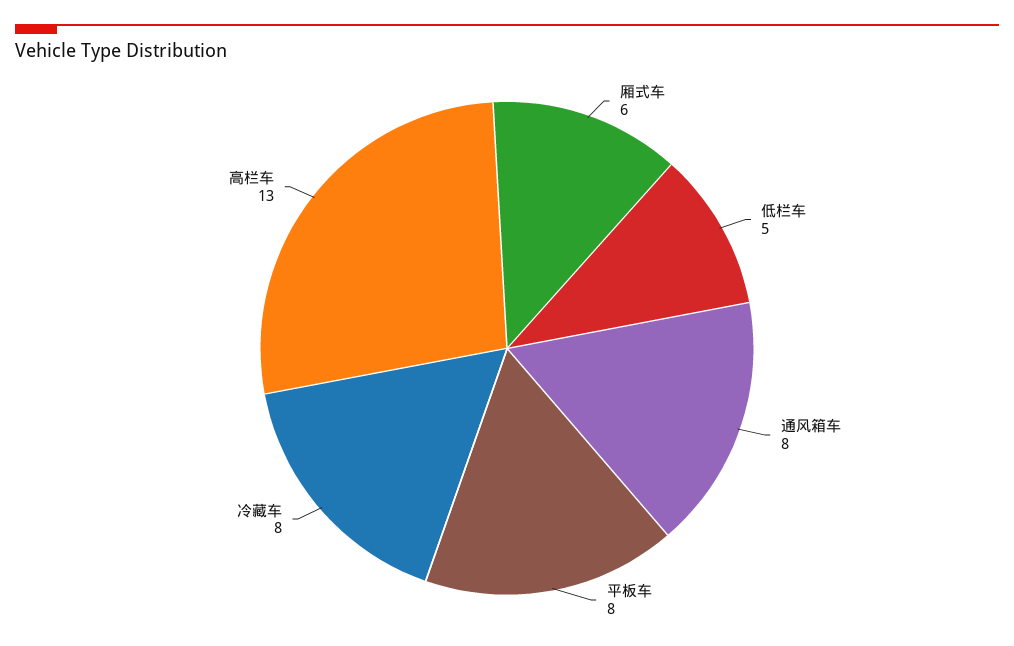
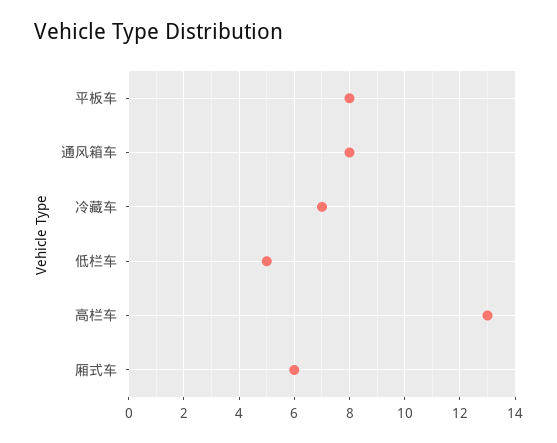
冷藏车: 8 -> 7

